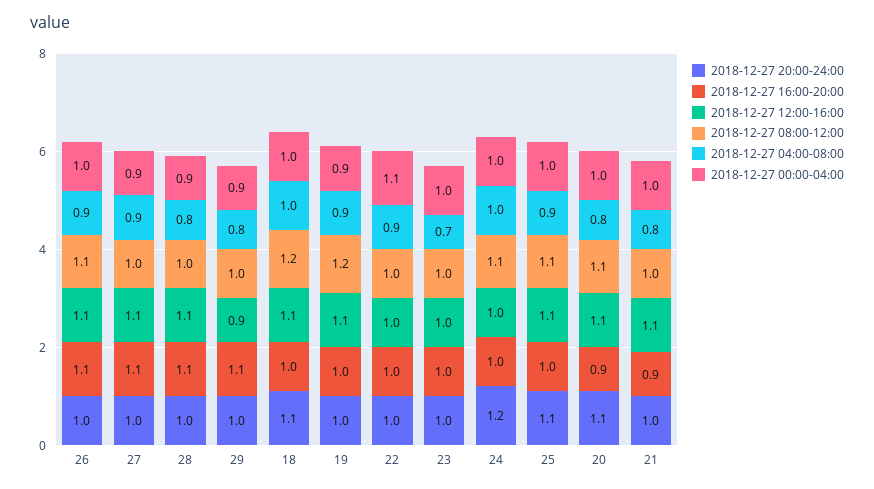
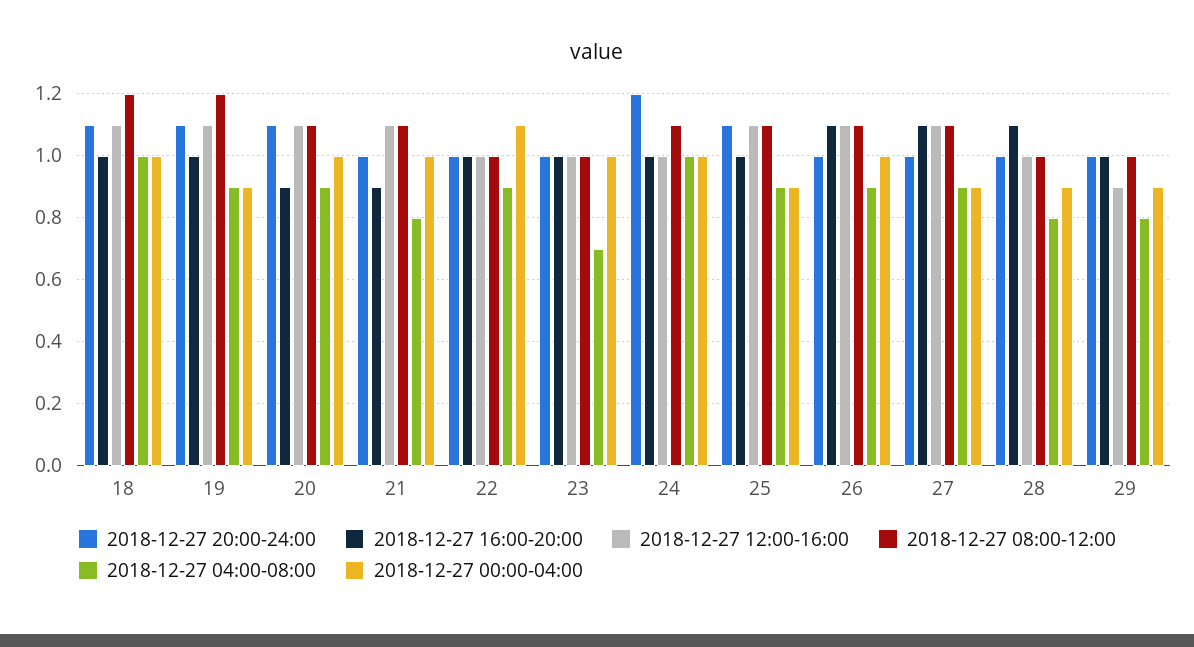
2018-12-27 08:00-12:00, 27: 1 -> 1.1
2018-12-27 12:00-16:00, 28: 1.1 -> 1
2018-12-27 16:00-20:00, 29: 1.1 -> 1
2018-12-27 20:00-24:00, 19: 1 -> 1.1
2018-12-27 00:00-04:00, 25: 1 -> 0.9
2018-12-27 04:00-08:00, 20: 0.8 -> 0.9
2018-12-27 08:00-12:00, 21: 1 -> 1.1

